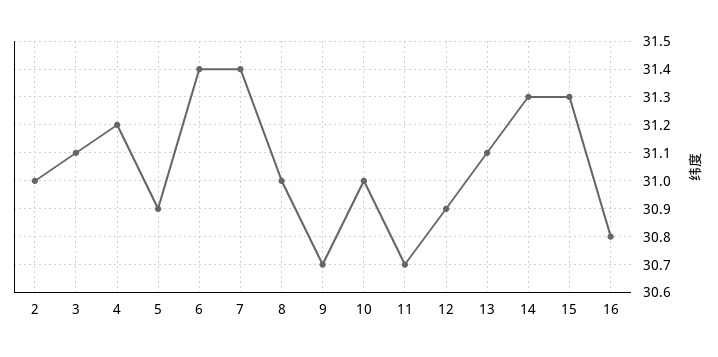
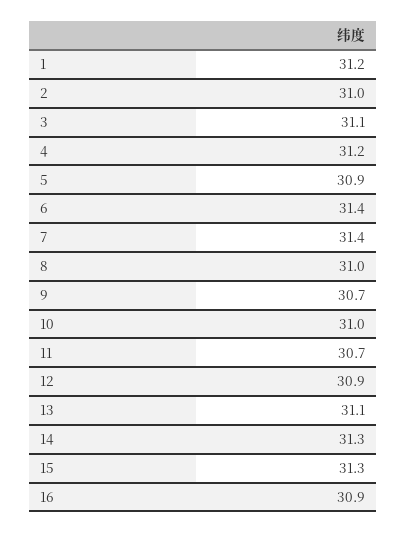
16: 30.8 -> 30.9
1: none -> 31.2

